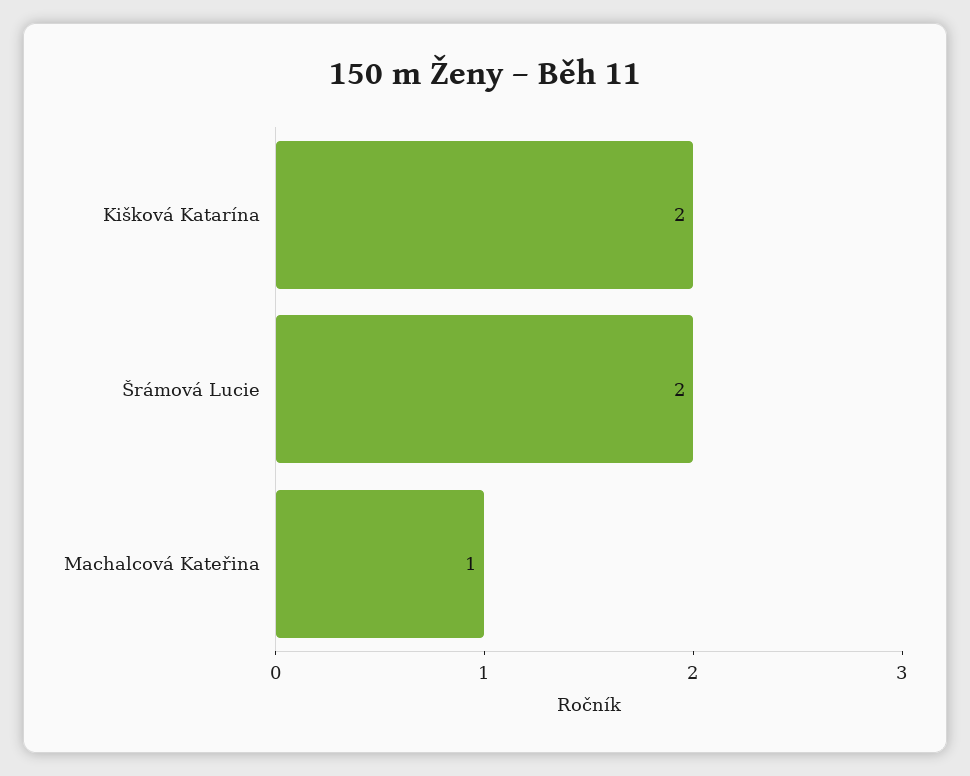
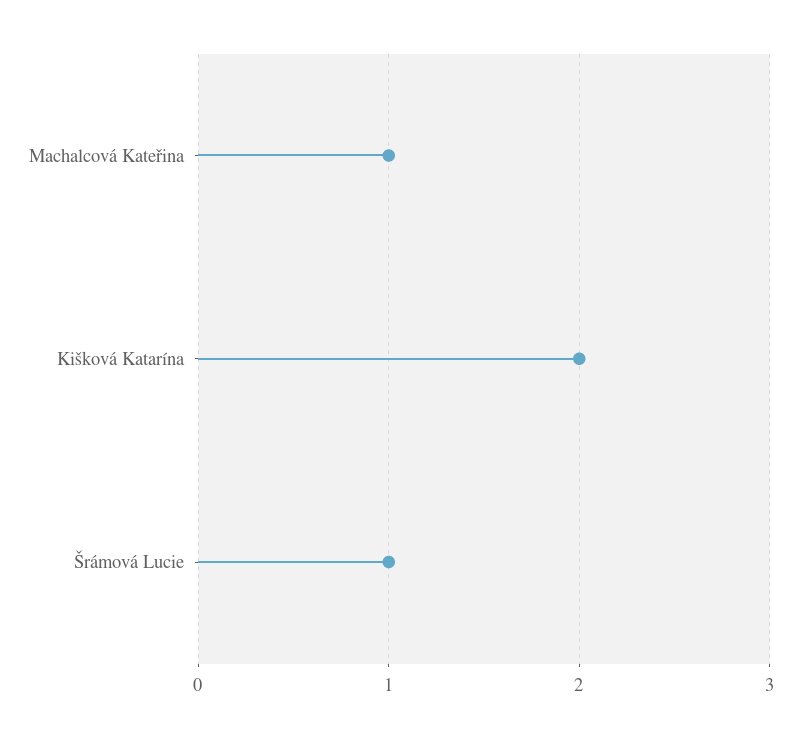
Šrámová Lucie: 2 -> 1

